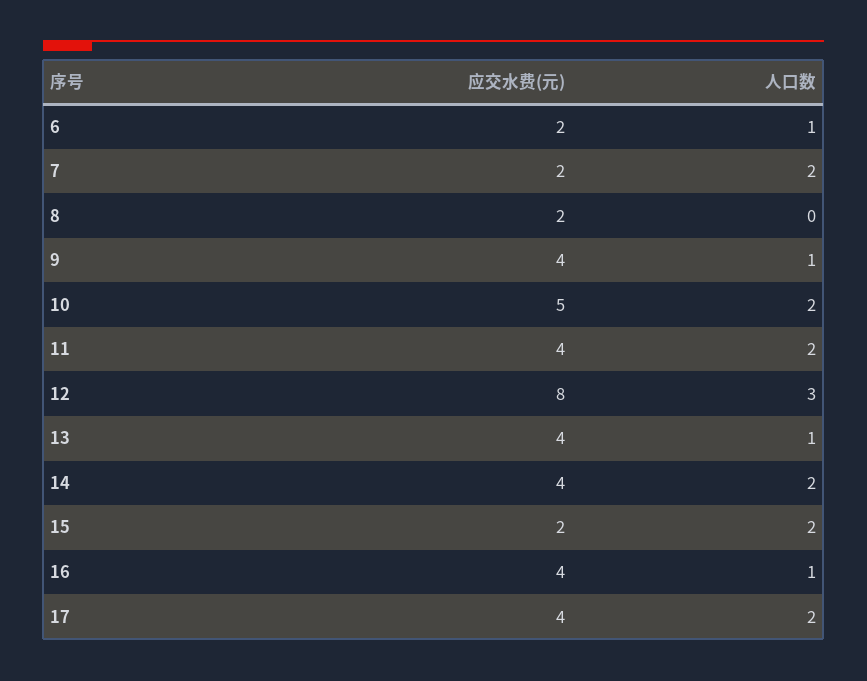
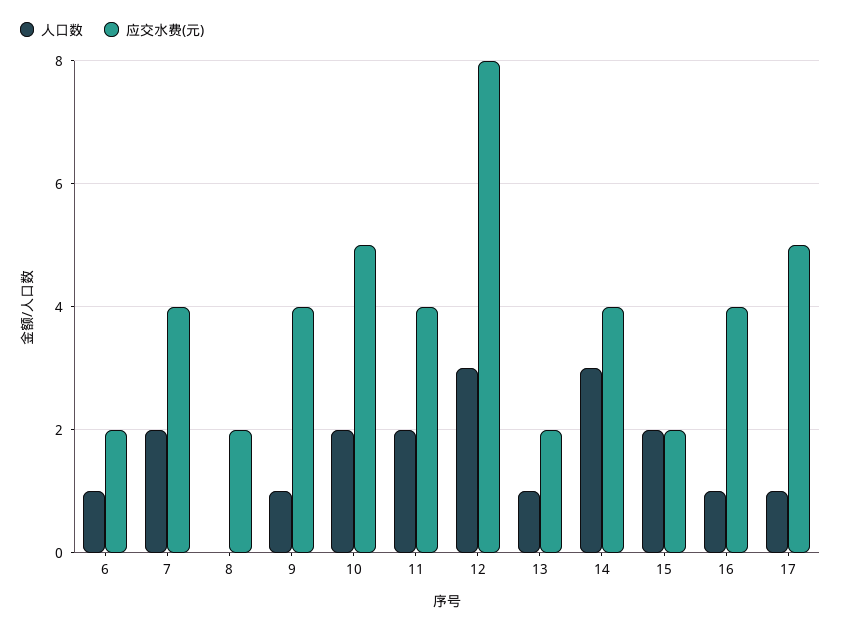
应交水费(元), 7: 2 -> 4
应交水费(元), 13: 4 -> 2
人口数, 14: 2 -> 3
应交水费(元), 17: 4 -> 5
人口数, 17: 2 -> 1

